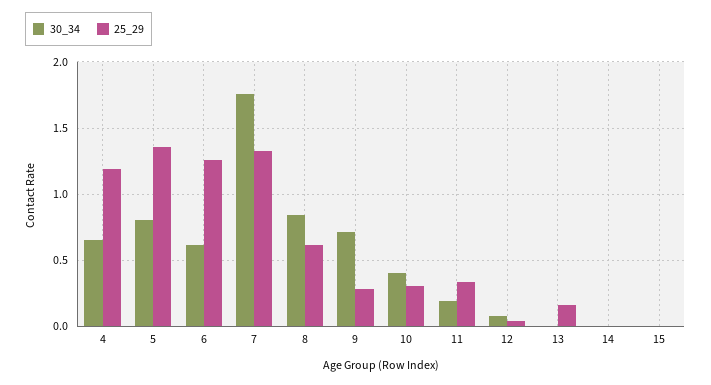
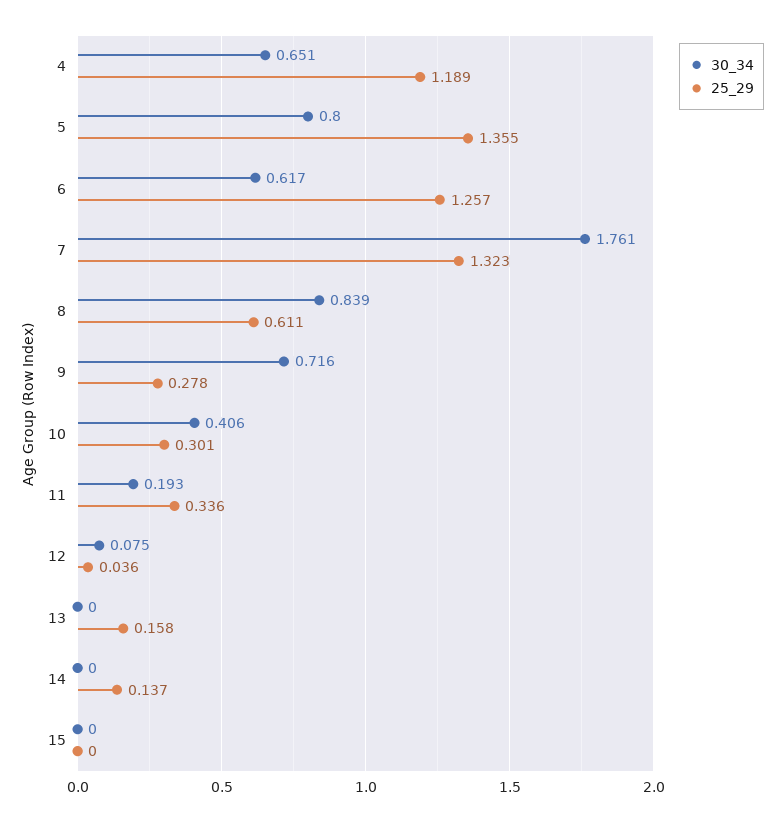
25_29, 14: 0 -> 0.137

